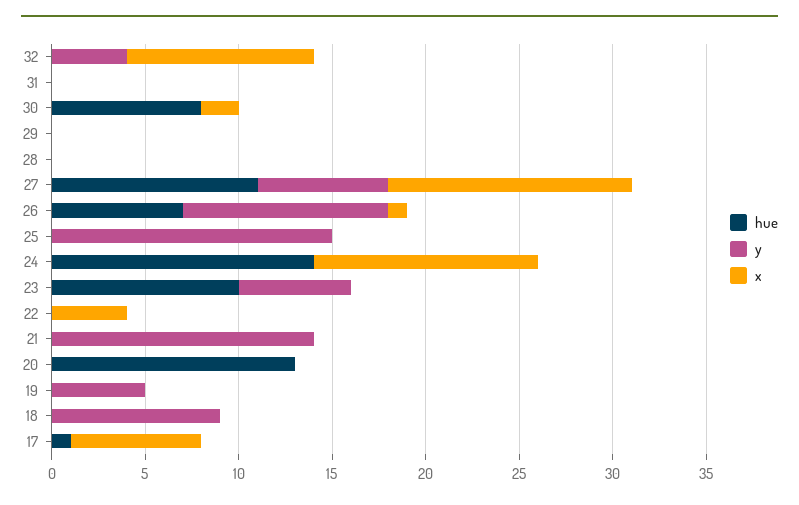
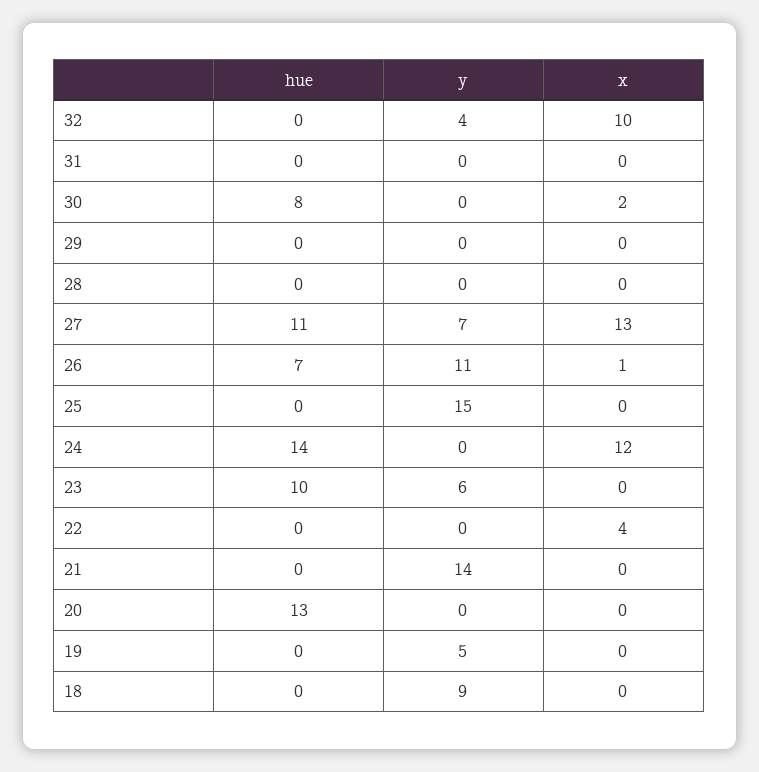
hue, 17: 1 -> none
y, 17: 0 -> none
x, 17: 7 -> none

